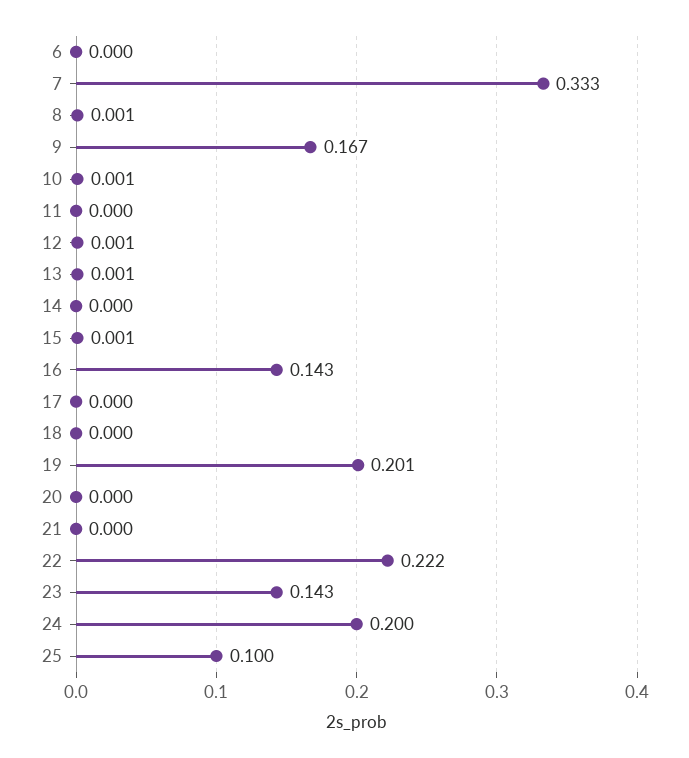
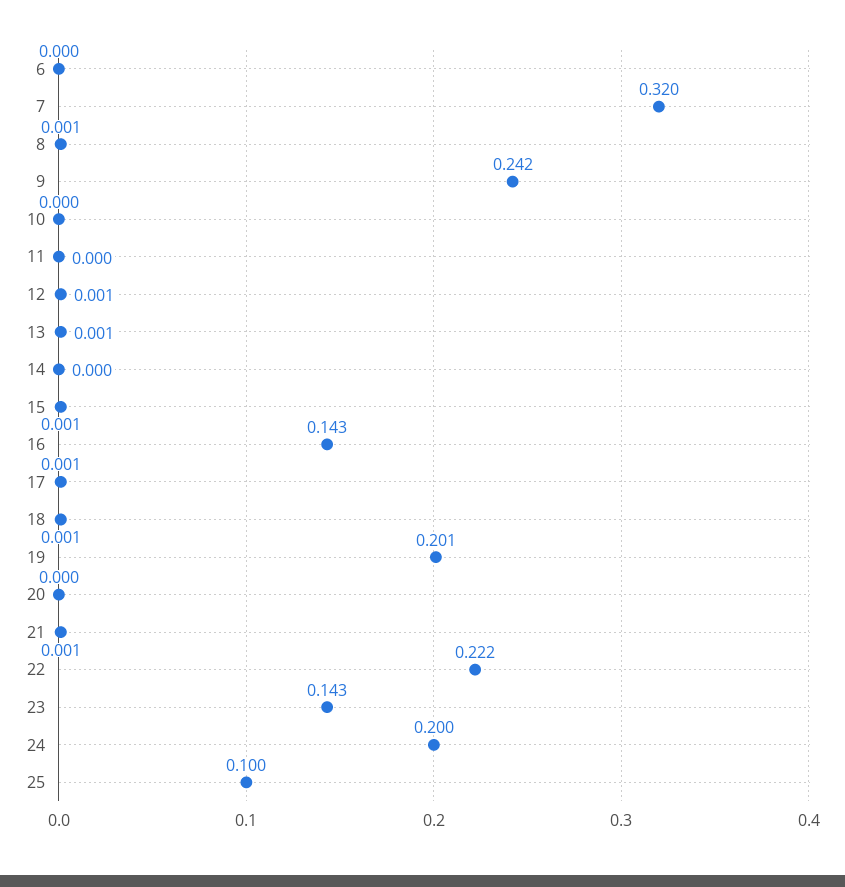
7: 0.333 -> 0.32
9: 0.167 -> 0.242
10: 0.001 -> 0
17: 0 -> 0.001
18: 0 -> 0.001
21: 0 -> 0.001

